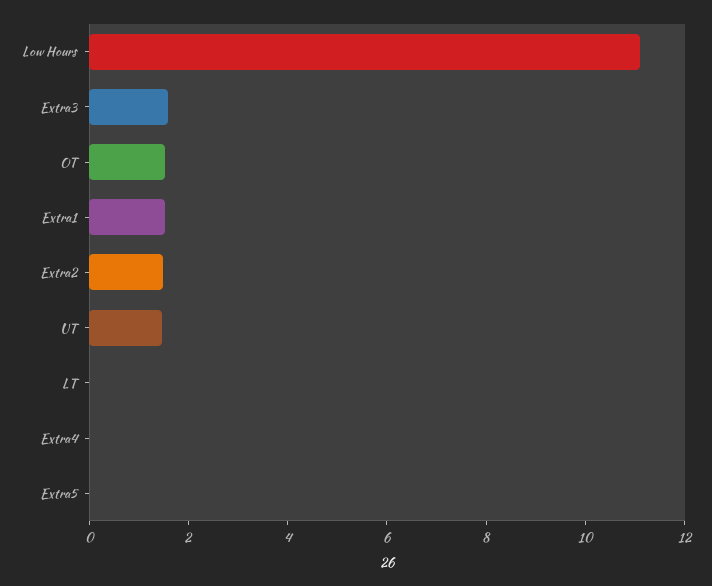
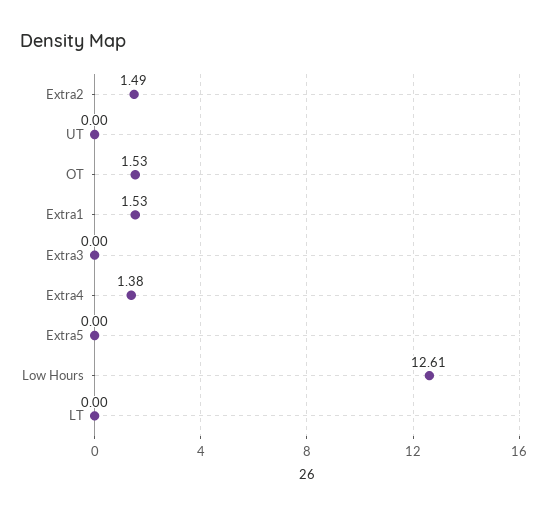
Low Hours: 11 -> 12.61
Extra3: 1.5 -> 0
UT: 1.5 -> 0
Extra4: 0 -> 1.38

